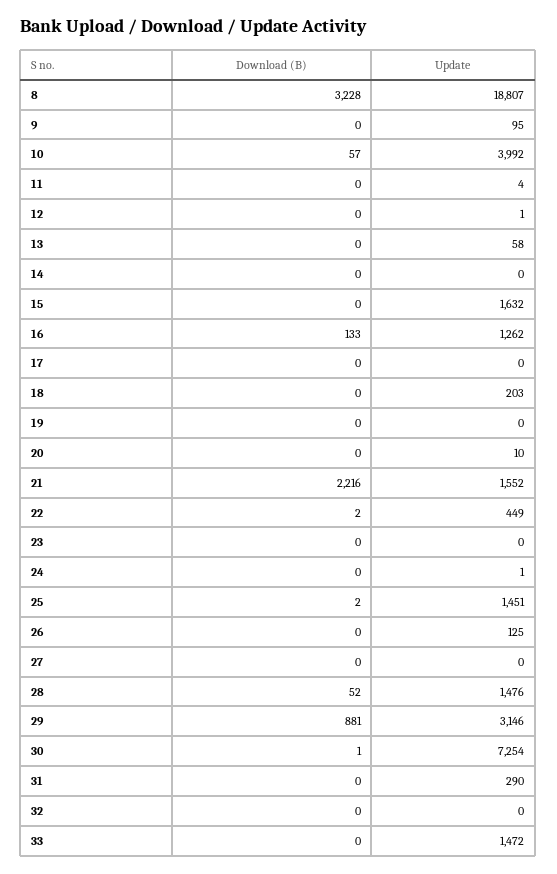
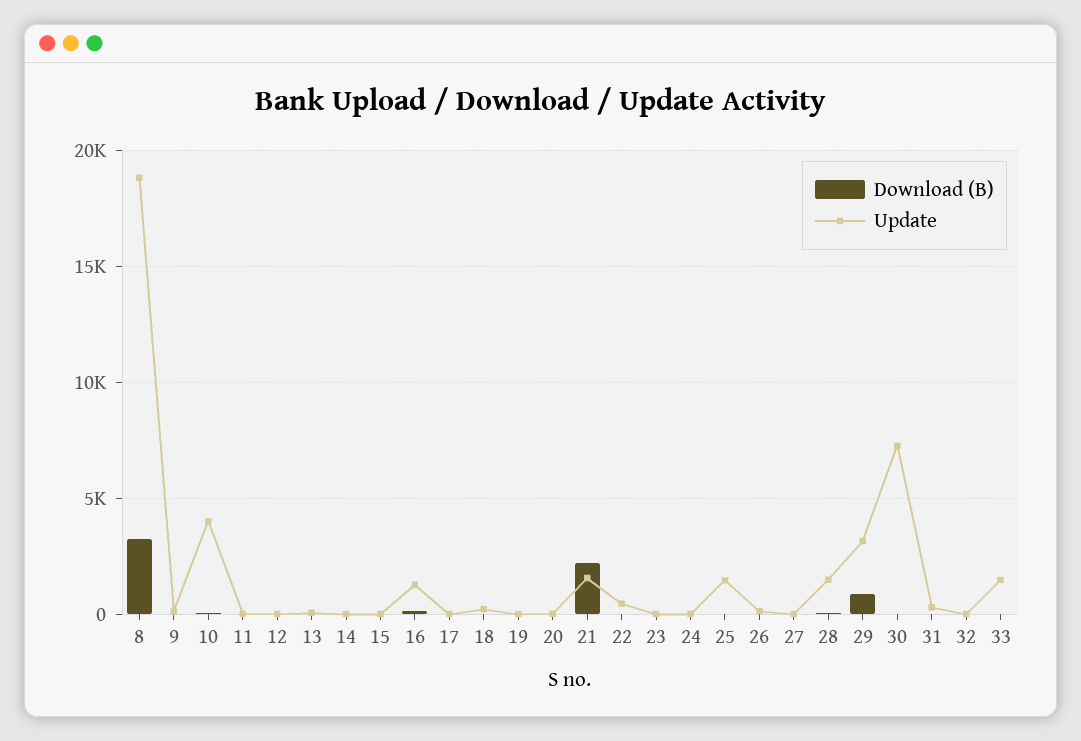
Update, 15: 1632 -> 0

